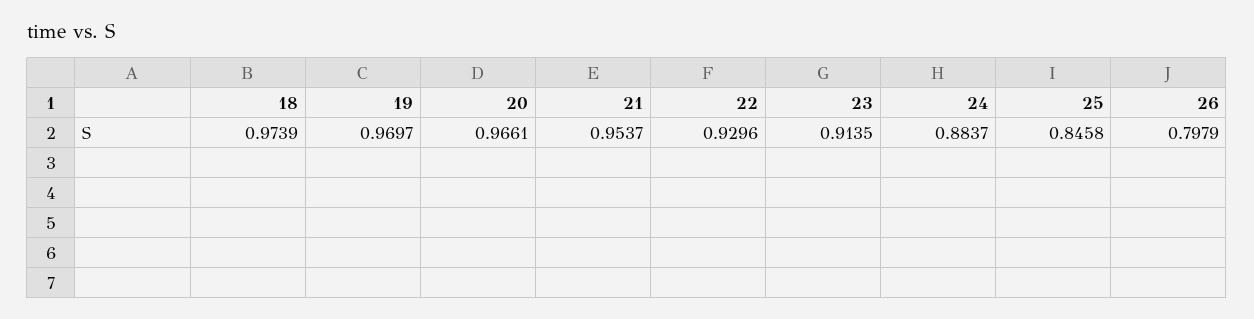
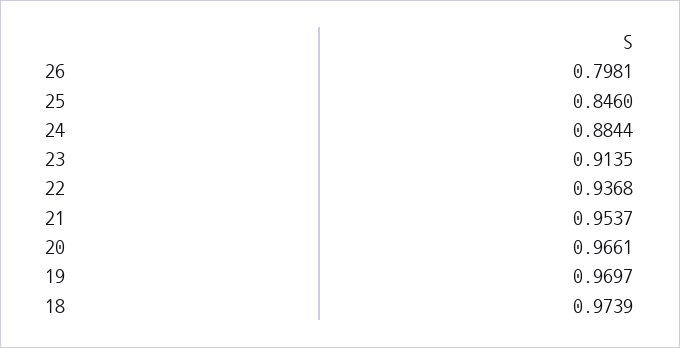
22: 0.9296 -> 0.9368
24: 0.8837 -> 0.8844
25: 0.8458 -> 0.846
26: 0.7979 -> 0.7981

